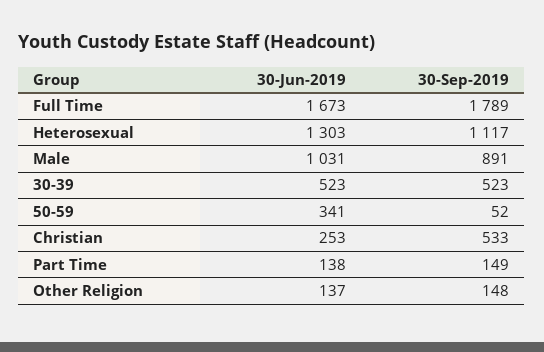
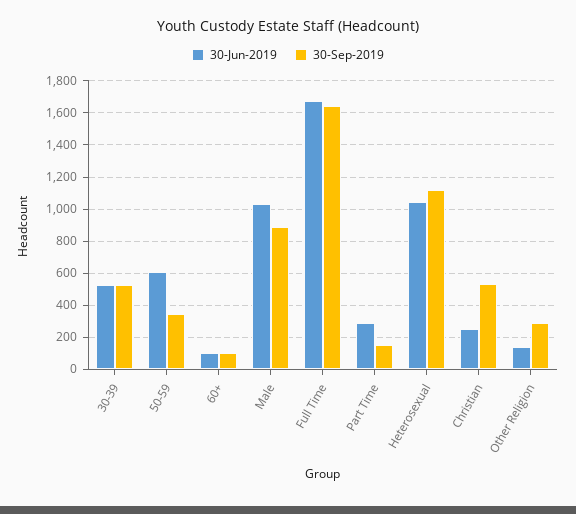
30-Sep-2019, Full Time: 1789 -> 1650
30-Jun-2019, Heterosexual: 1303 -> 1050
30-Jun-2019, 50-59: 341 -> 600
30-Sep-2019, 50-59: 52 -> 350
30-Jun-2019, Part Time: 138 -> 300
30-Sep-2019, Other Religion: 148 -> 300
30-Jun-2019, 60+: none -> 100
30-Sep-2019, 60+: none -> 100

